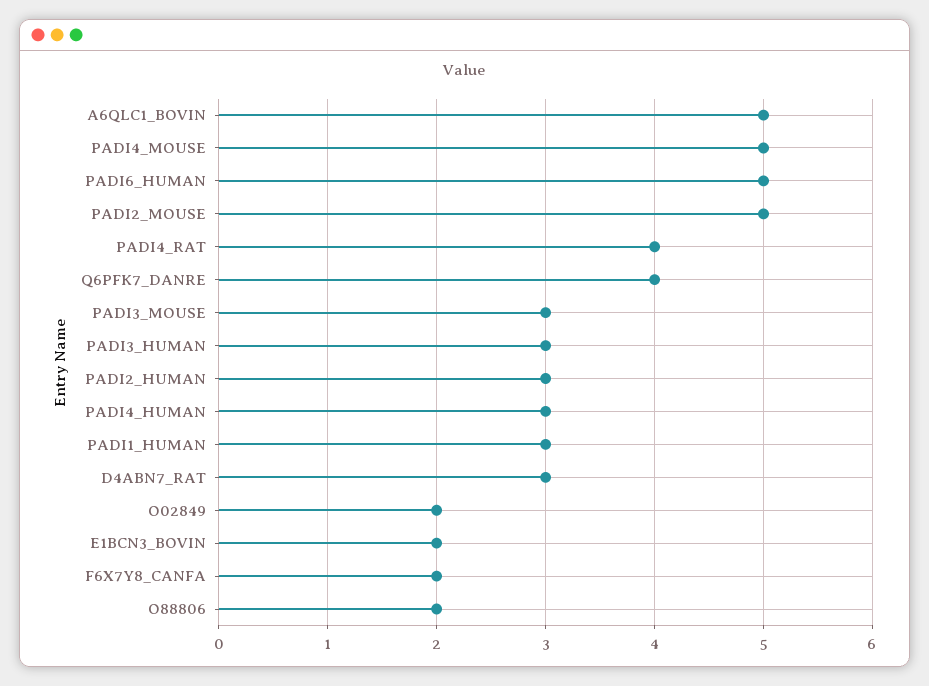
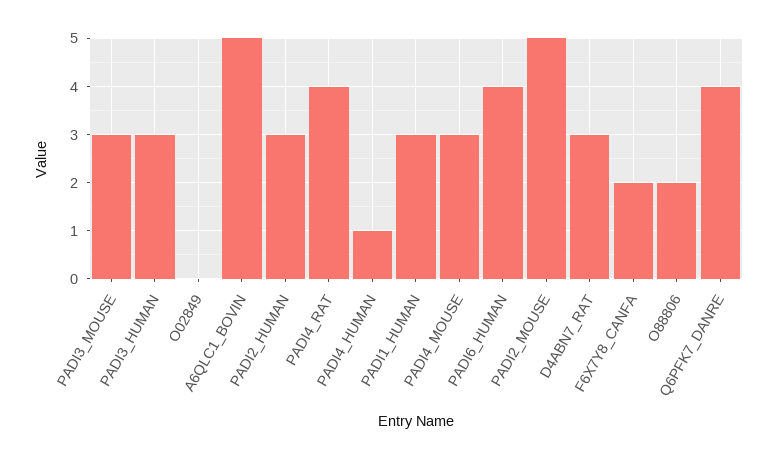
PADI4_MOUSE: 5 -> 3
PADI6_HUMAN: 5 -> 4
PADI4_HUMAN: 3 -> 1
O02849: 2 -> 0
E1BCN3_BOVIN: 2 -> none

